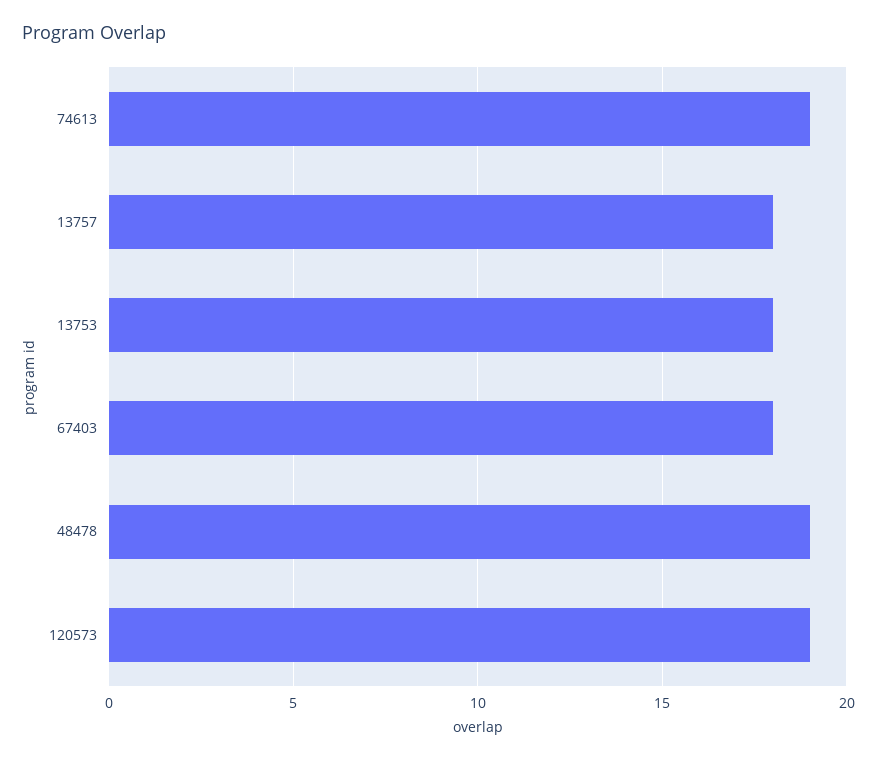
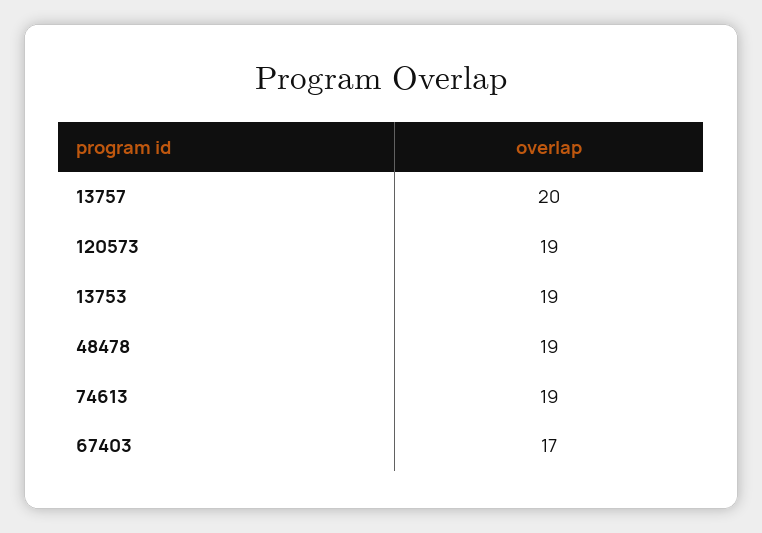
13757: 18 -> 20
13753: 18 -> 19
67403: 18 -> 17

